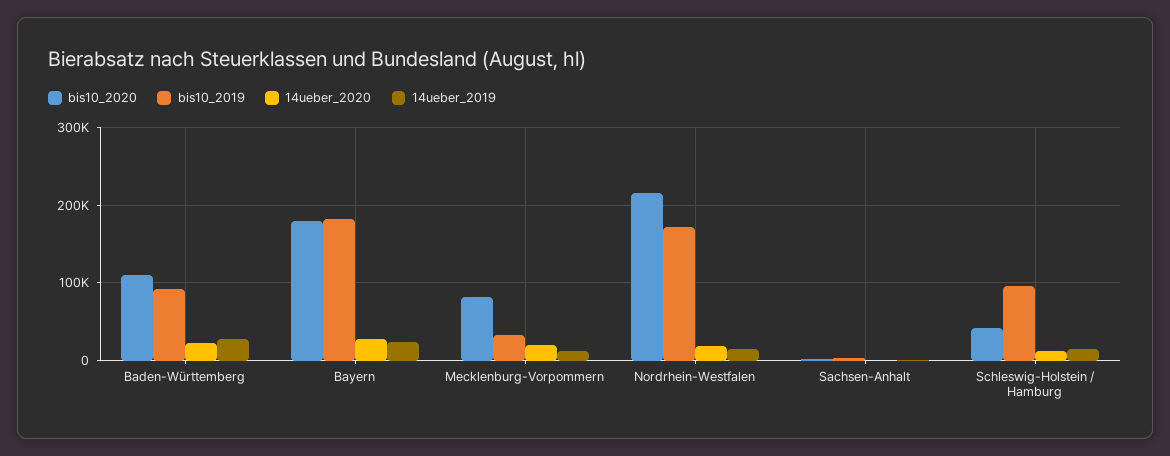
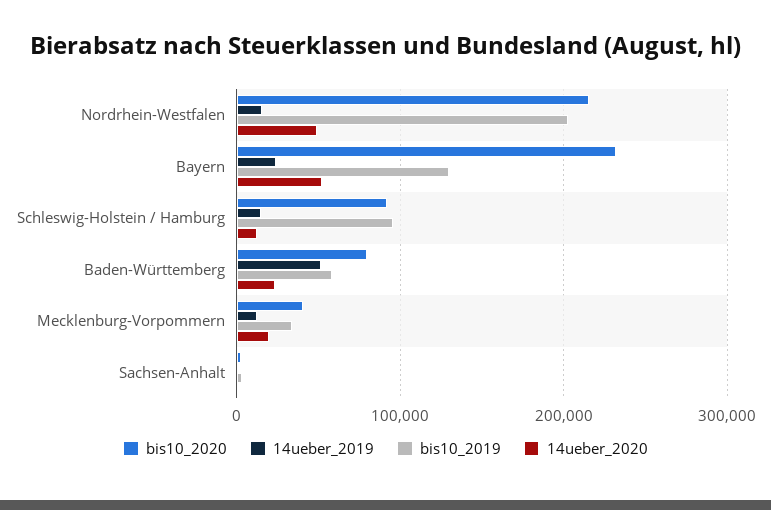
bis10_2020, Baden-Württemberg: 110000 -> 80000
bis10_2019, Baden-Württemberg: 90000 -> 60000
14ueber_2019, Baden-Württemberg: 30000 -> 50000
bis10_2020, Bayern: 180000 -> 230000
bis10_2019, Bayern: 180000 -> 130000
14ueber_2020, Bayern: 30000 -> 50000
bis10_2020, Mecklenburg-Vorpommern: 80000 -> 40000
bis10_2019, Nordrhein-Westfalen: 170000 -> 200000
14ueber_2020, Nordrhein-Westfalen: 20000 -> 50000
bis10_2020, Schleswig-Holstein / Hamburg: 40000 -> 90000

